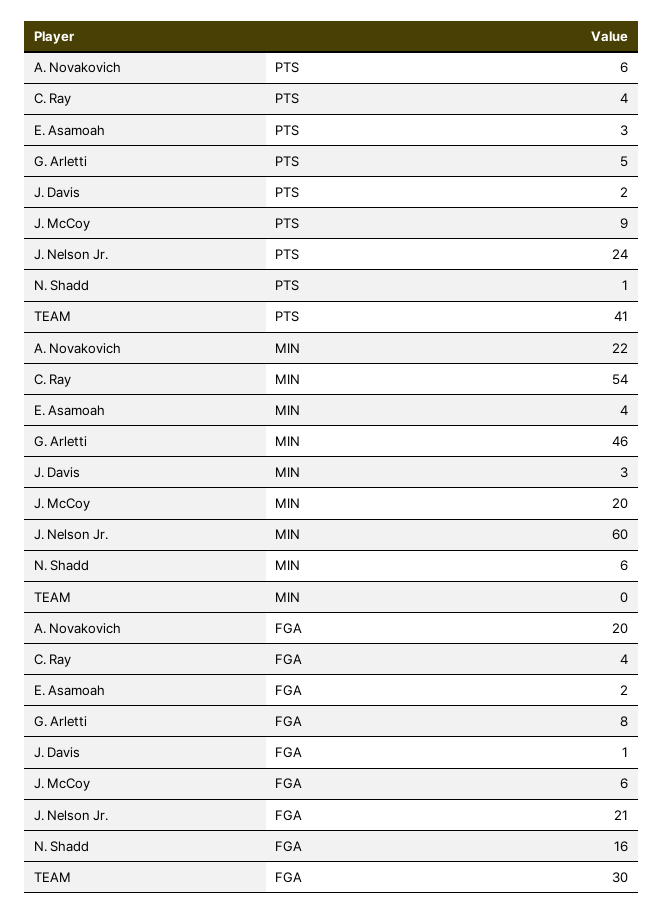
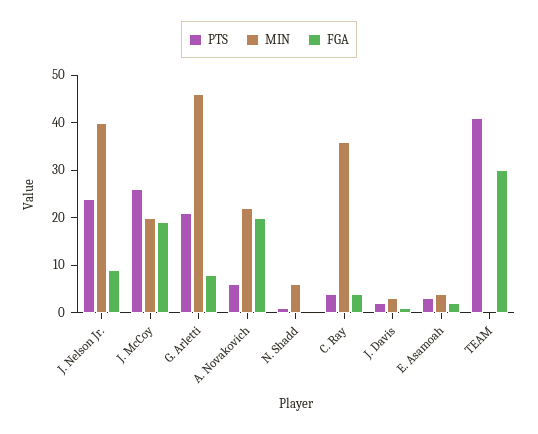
PTS, G. Arletti: 5 -> 20
PTS, J. McCoy: 9 -> 25
MIN, C. Ray: 54 -> 35
MIN, J. Nelson Jr.: 60 -> 40
FGA, J. McCoy: 6 -> 20
FGA, J. Nelson Jr.: 21 -> 10
FGA, N. Shadd: 16 -> 0

